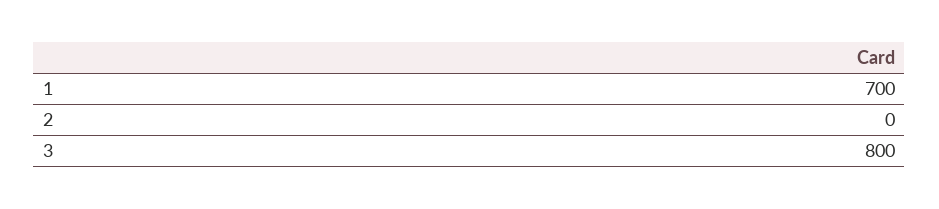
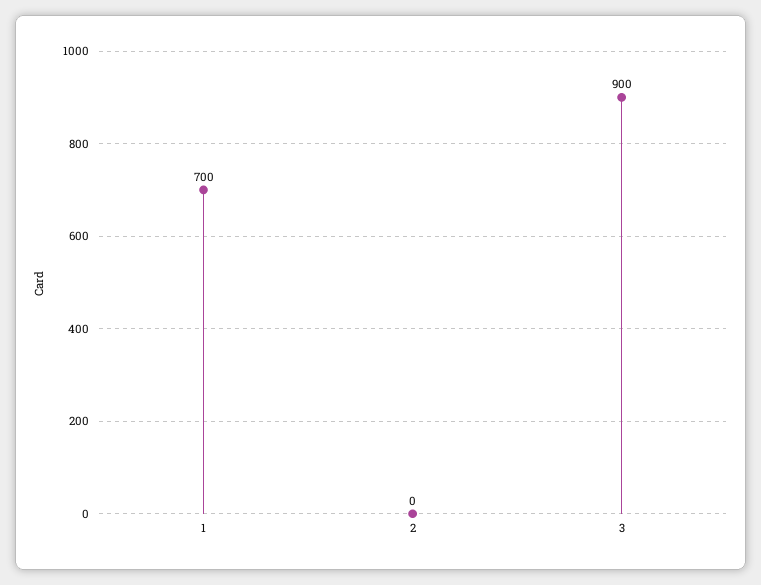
3: 800 -> 900

